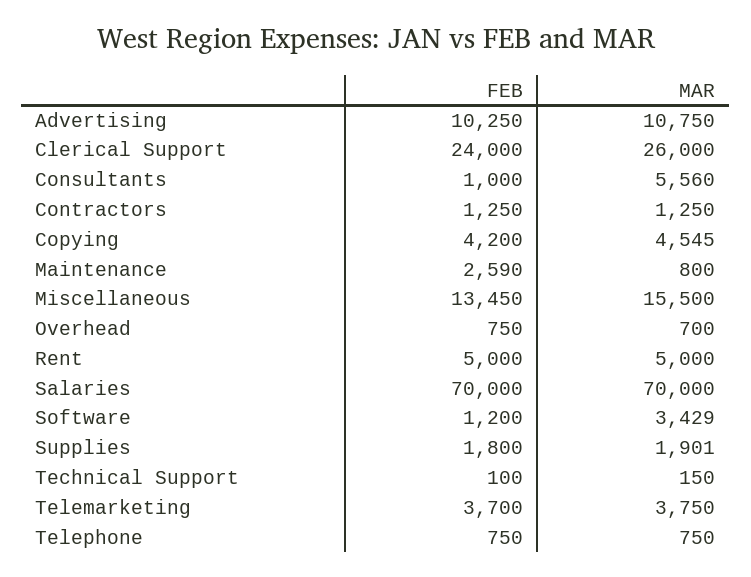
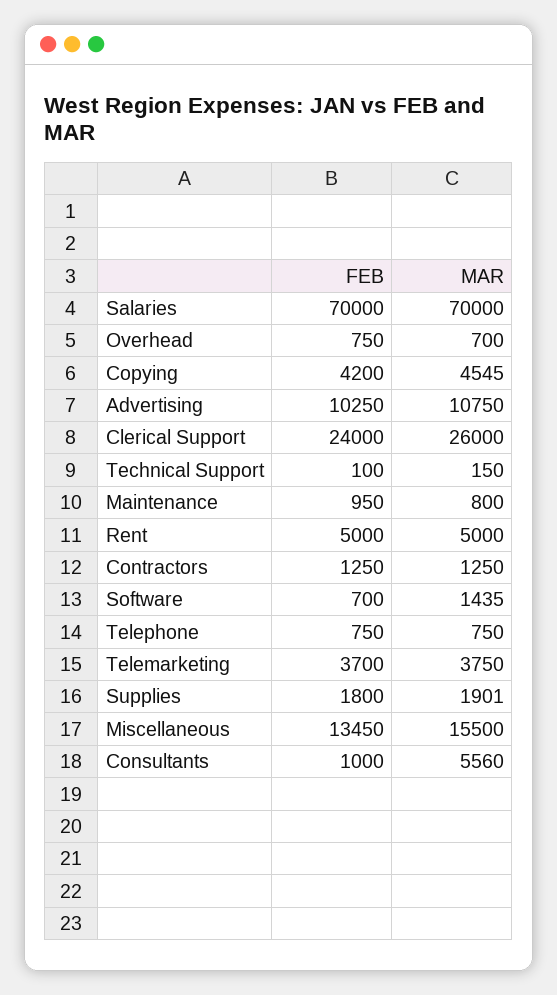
FEB, Maintenance: 2590 -> 950
FEB, Software: 1200 -> 700
MAR, Software: 3429 -> 1435

